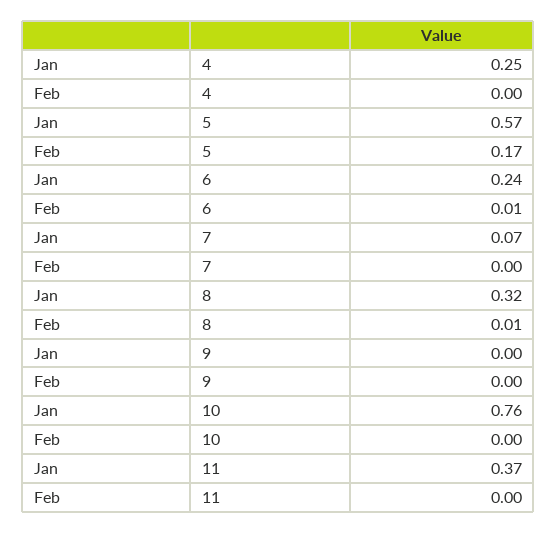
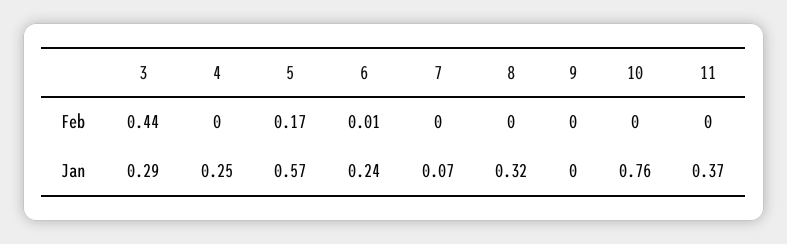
Feb, 8: 0.01 -> 0
Feb, 3: none -> 0.44
Jan, 3: none -> 0.29

